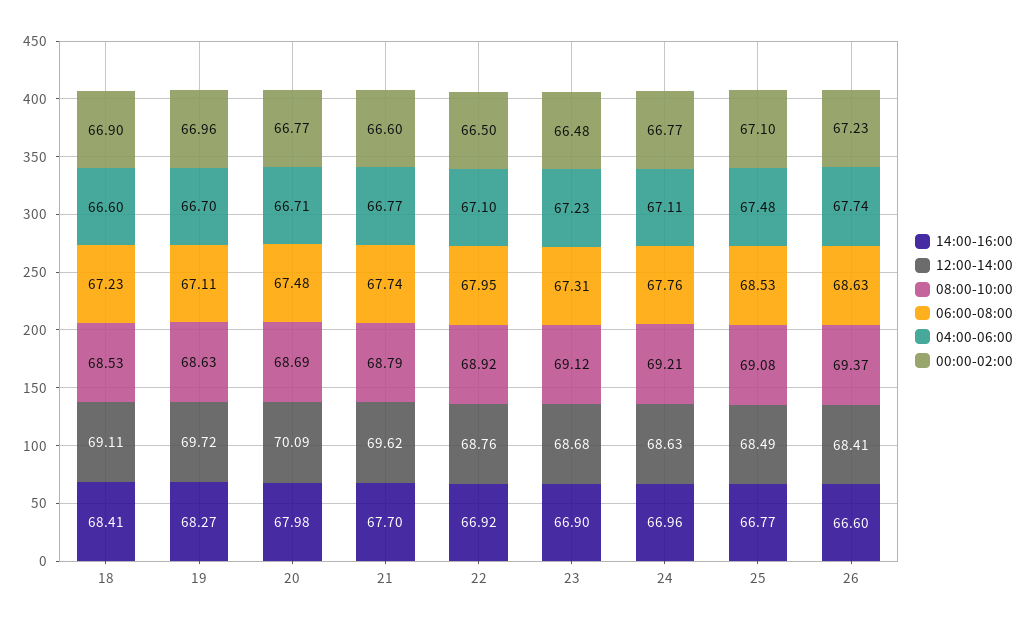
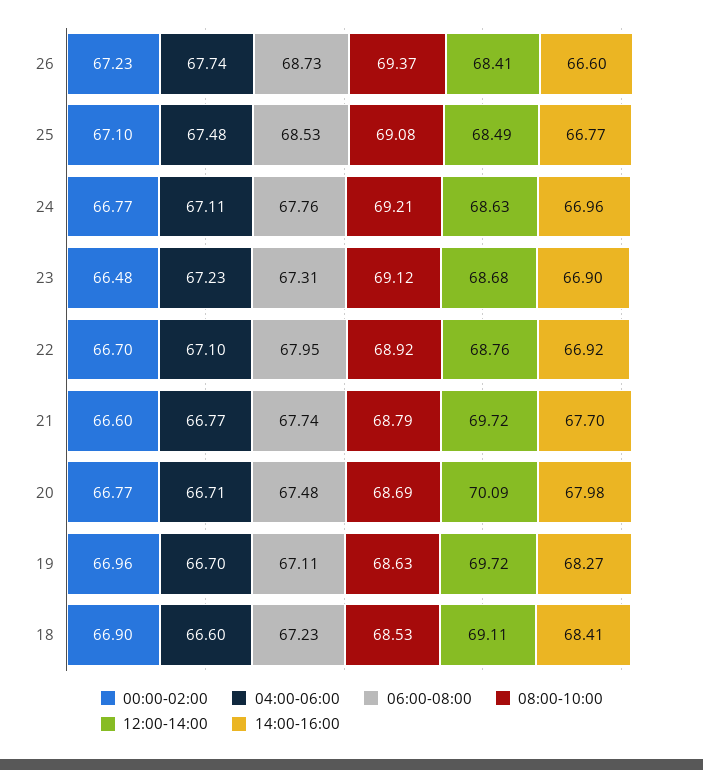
12:00-14:00, 21: 69.62 -> 69.72
00:00-02:00, 22: 66.5 -> 66.7
06:00-08:00, 26: 68.63 -> 68.73

